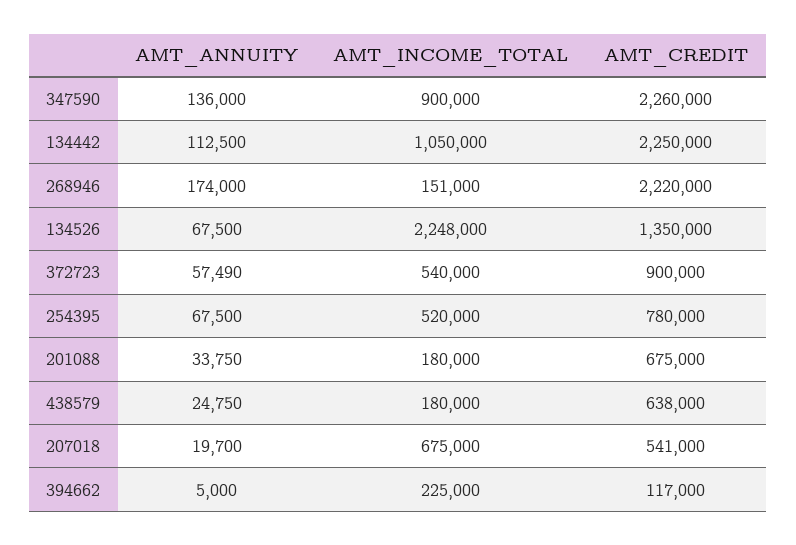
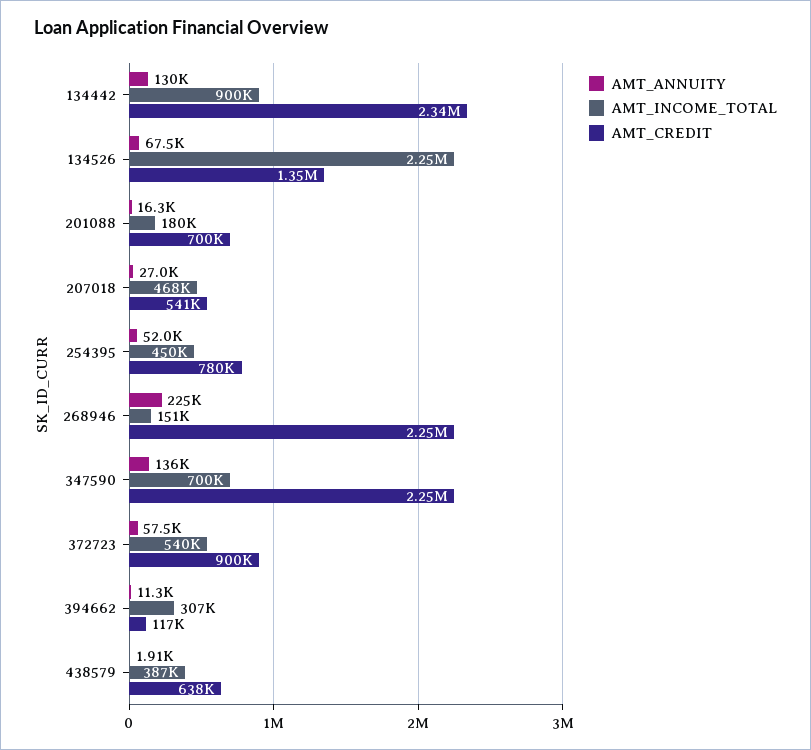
AMT_INCOME_TOTAL, 347590: 900000 -> 700000
AMT_CREDIT, 347590: 2260000 -> 2250000
AMT_ANNUITY, 134442: 112500 -> 130000
AMT_INCOME_TOTAL, 134442: 1050000 -> 900000
AMT_CREDIT, 134442: 2250000 -> 2340000
AMT_ANNUITY, 268946: 174000 -> 225000
AMT_CREDIT, 268946: 2220000 -> 2250000
AMT_ANNUITY, 254395: 67500 -> 52000
AMT_INCOME_TOTAL, 254395: 520000 -> 450000
AMT_ANNUITY, 201088: 33750 -> 16300
AMT_CREDIT, 201088: 675000 -> 700000
AMT_ANNUITY, 438579: 24750 -> 1910
AMT_INCOME_TOTAL, 438579: 180000 -> 387000
AMT_ANNUITY, 207018: 19700 -> 27000
AMT_INCOME_TOTAL, 207018: 675000 -> 468000
AMT_ANNUITY, 394662: 5000 -> 11300
AMT_INCOME_TOTAL, 394662: 225000 -> 307000

